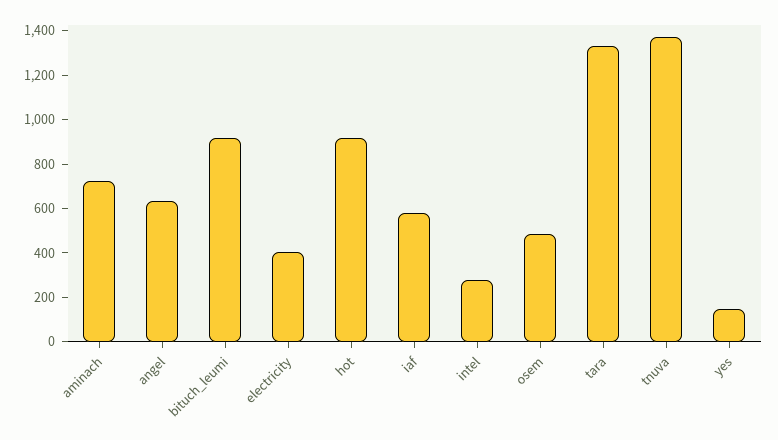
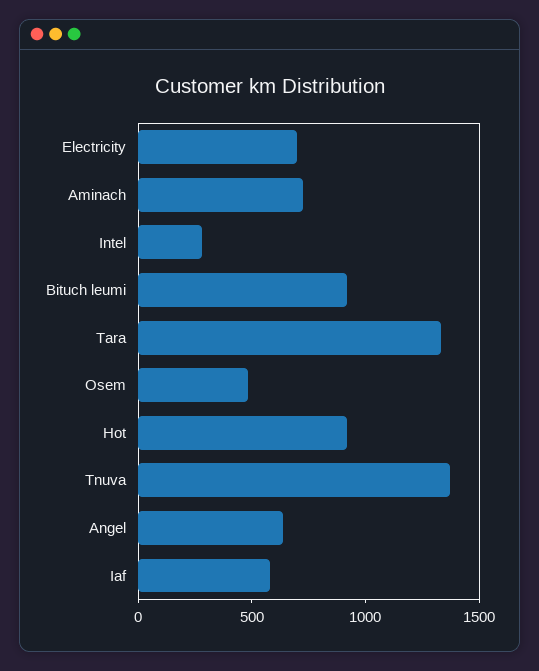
electricity: 400 -> 700
yes: 150 -> none

